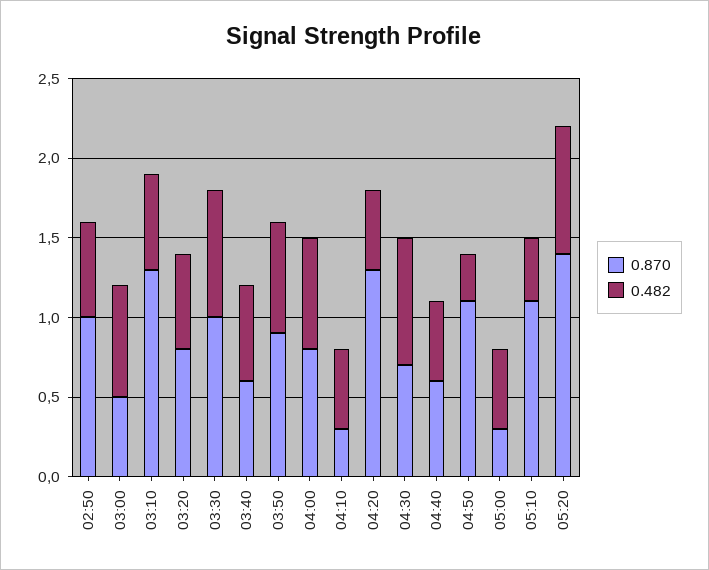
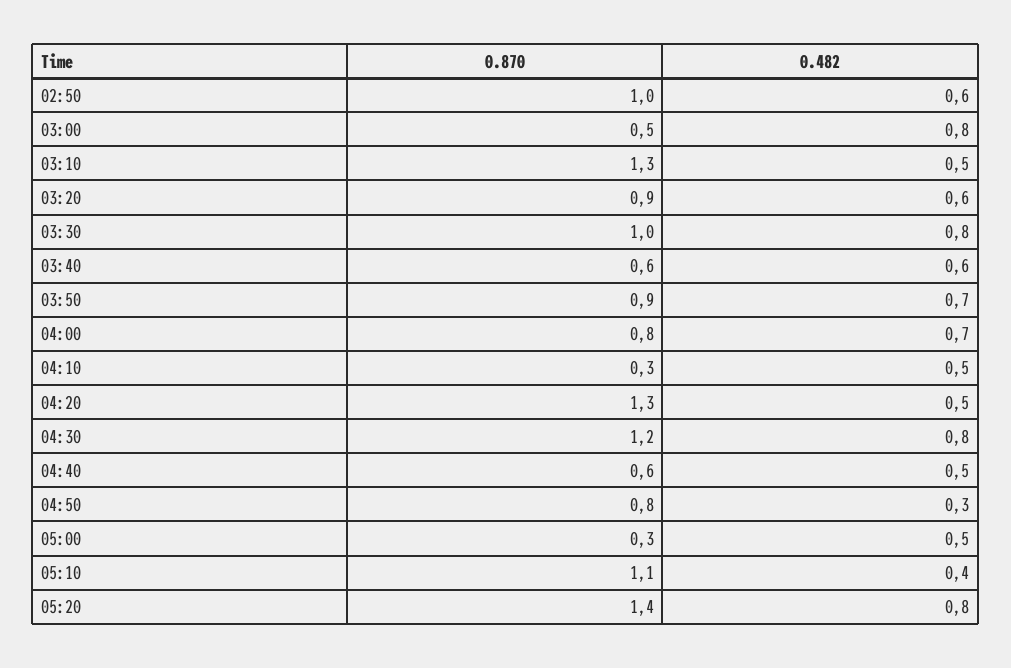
0.482, 03:00: 0.7 -> 0.8
0.482, 03:10: 0.6 -> 0.5
0.870, 03:20: 0.8 -> 0.9
0.870, 04:30: 0.7 -> 1.2
0.870, 04:50: 1.1 -> 0.8

